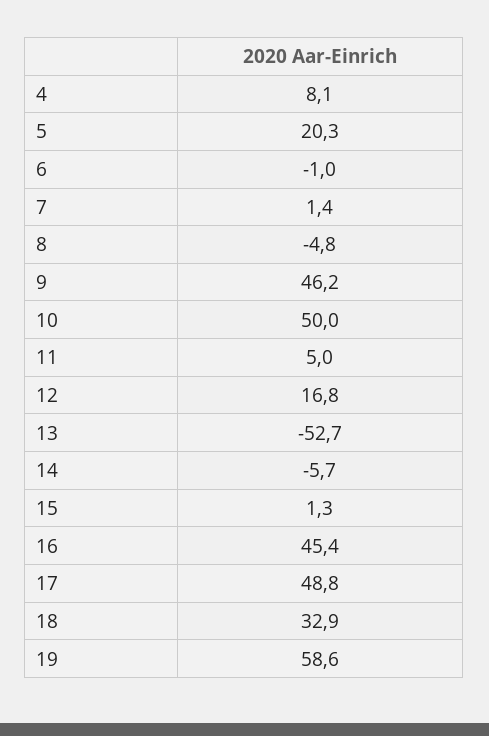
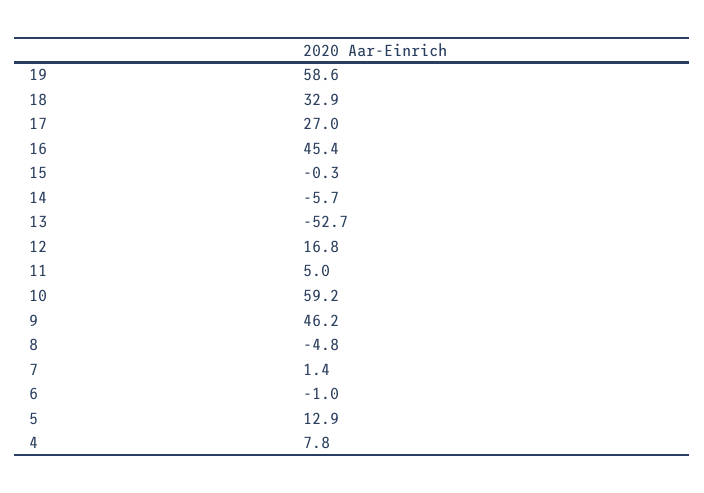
4: 8.1 -> 7.8
5: 20.3 -> 12.9
10: 50 -> 59.2
15: 1.3 -> -0.3
17: 48.8 -> 27

